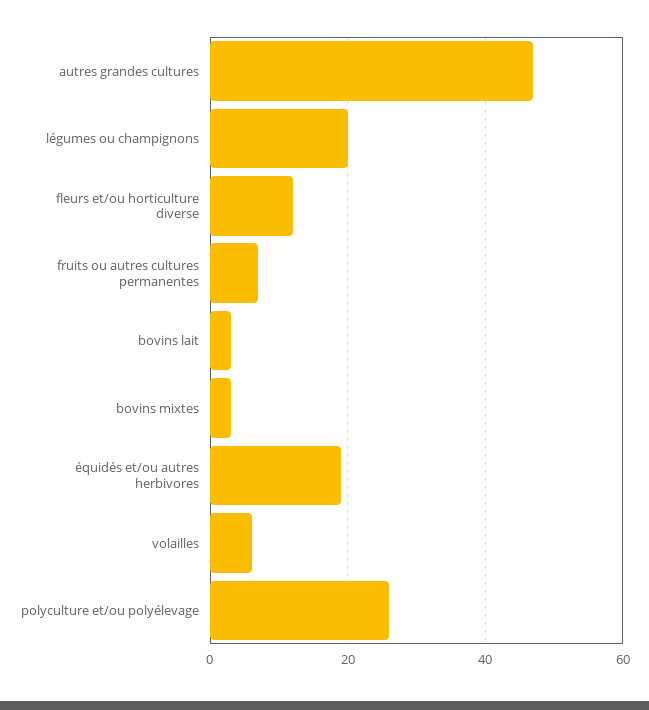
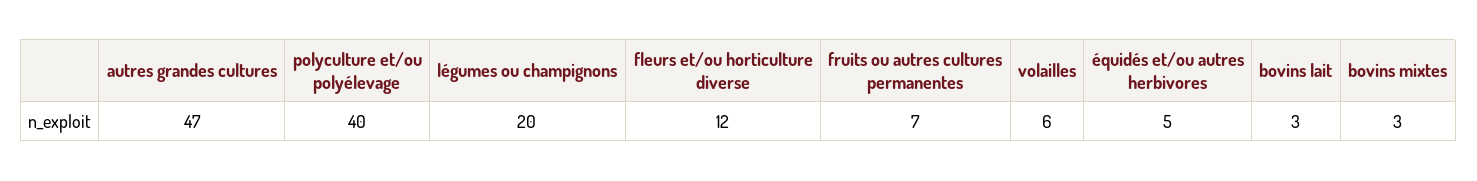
équidés et/ou autres herbivores: 20 -> 5
polyculture et/ou polyélevage: 25 -> 40

